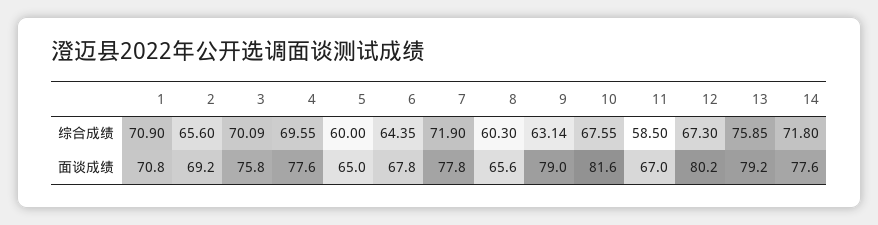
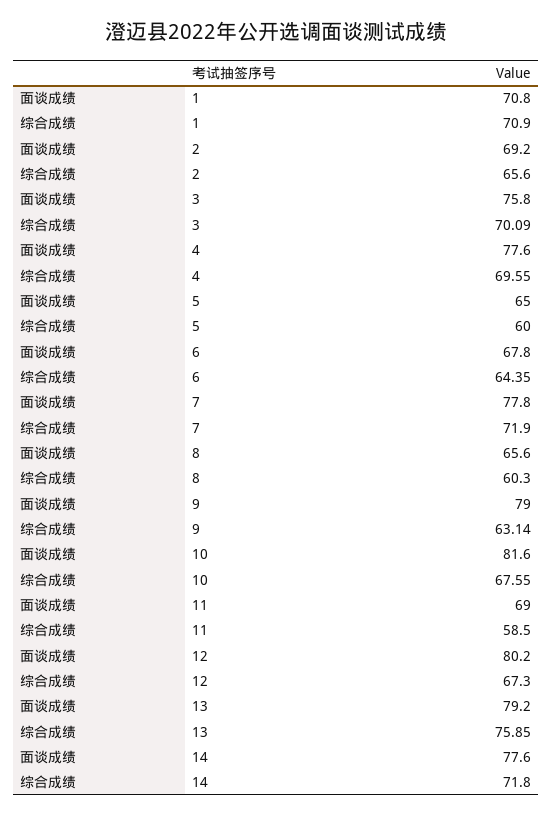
11, 面谈成绩: 67 -> 69

